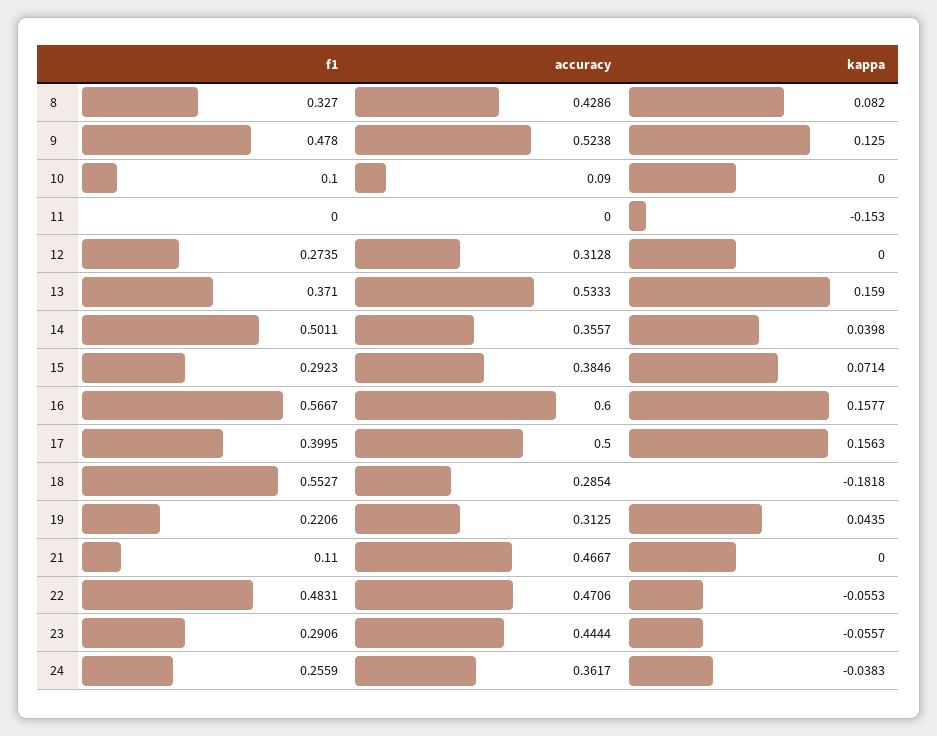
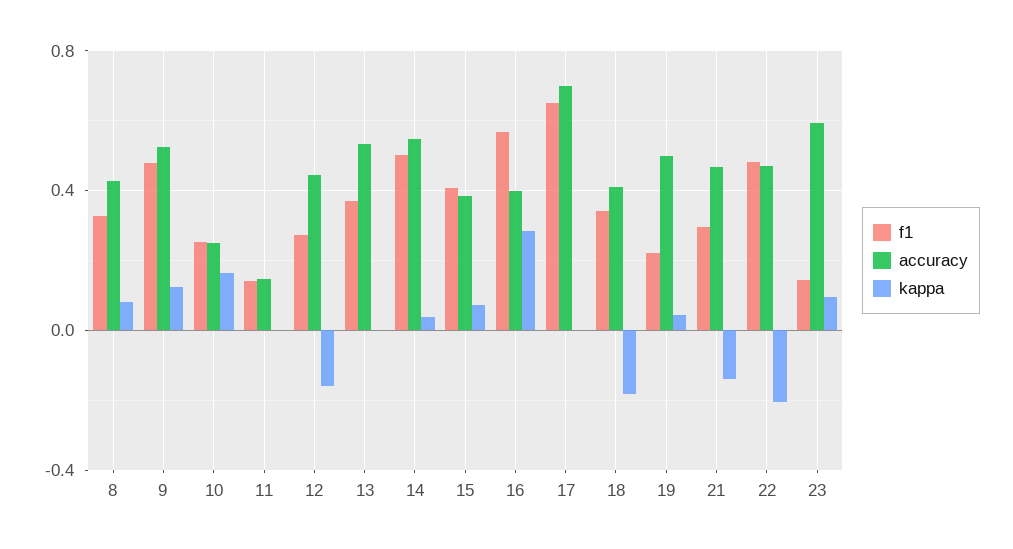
f1, 10: 0.1 -> 0.25
accuracy, 10: 0.09 -> 0.25
kappa, 10: 0 -> 0.15
f1, 11: 0 -> 0.15
accuracy, 11: 0 -> 0.15
kappa, 11: -0.153 -> 0
accuracy, 12: 0.3128 -> 0.45
kappa, 12: 0 -> -0.15
kappa, 13: 0.159 -> 0
accuracy, 14: 0.3557 -> 0.55
f1, 15: 0.2923 -> 0.4
accuracy, 16: 0.6 -> 0.4
kappa, 16: 0.1577 -> 0.3
f1, 17: 0.3995 -> 0.65
accuracy, 17: 0.5 -> 0.7
kappa, 17: 0.1563 -> 0
f1, 18: 0.5527 -> 0.35
accuracy, 18: 0.2854 -> 0.4
accuracy, 19: 0.3125 -> 0.5
f1, 21: 0.11 -> 0.3
kappa, 21: 0 -> -0.15
kappa, 22: -0.0553 -> -0.2
f1, 23: 0.2906 -> 0.15
accuracy, 23: 0.4444 -> 0.6
kappa, 23: -0.0557 -> 0.1
f1, 24: 0.2559 -> none
accuracy, 24: 0.3617 -> none
kappa, 24: -0.0383 -> none

